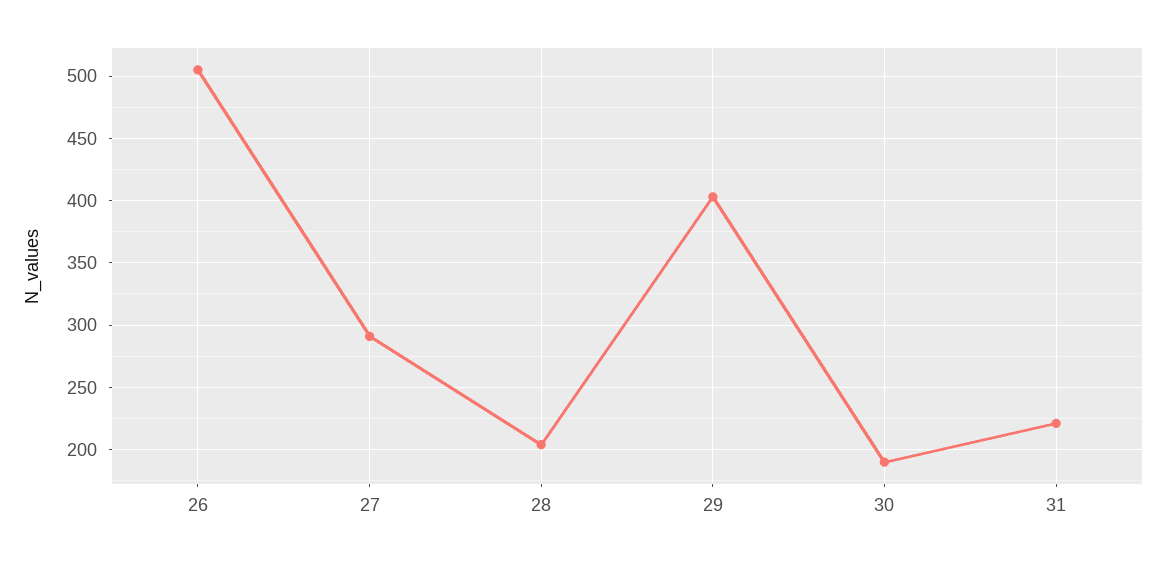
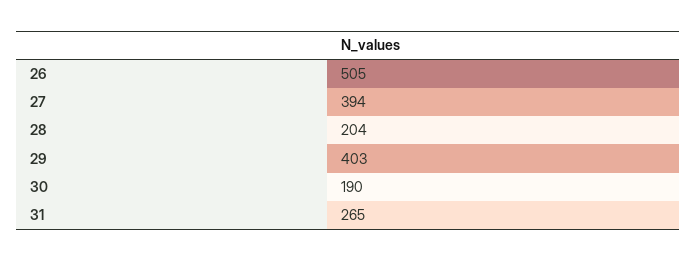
27: 290 -> 394
31: 220 -> 265

